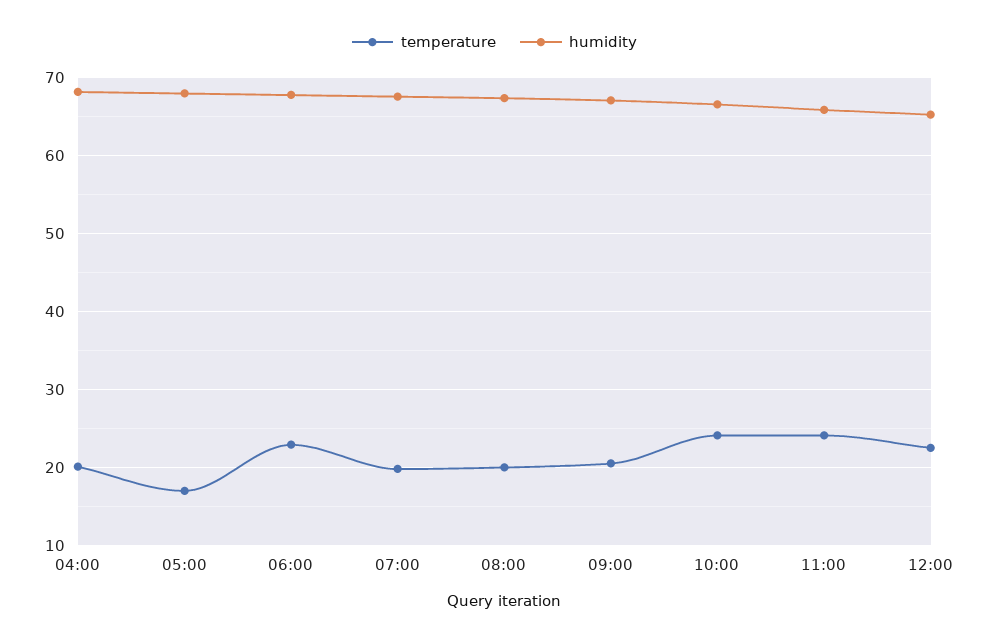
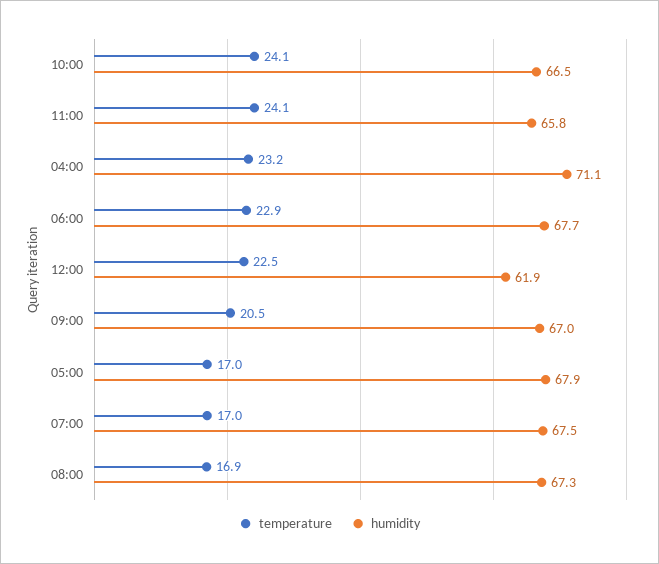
temperature, 04:00: 20 -> 23.2
humidity, 04:00: 68 -> 71.1
temperature, 07:00: 20 -> 17
temperature, 08:00: 20 -> 16.9
humidity, 12:00: 65 -> 61.9

